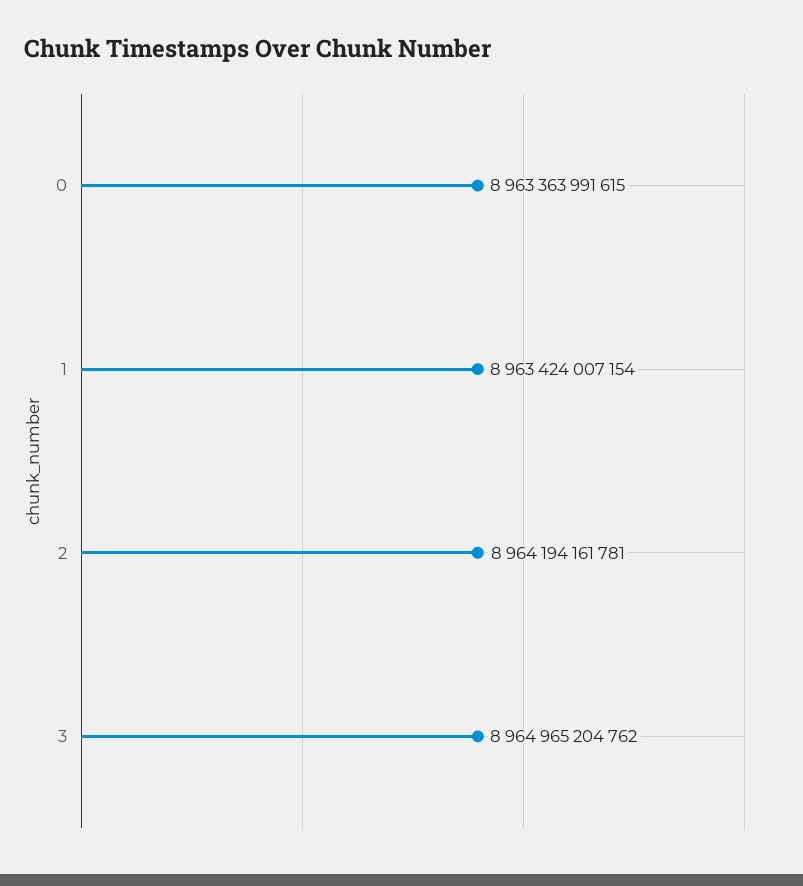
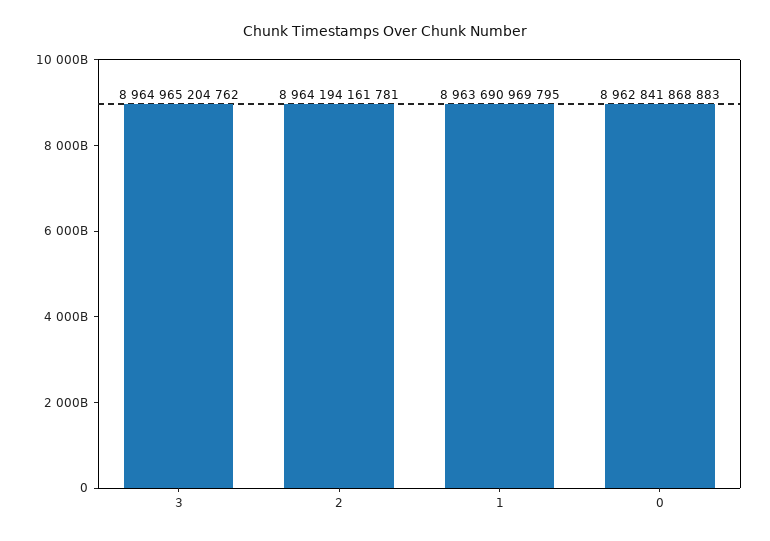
0: 8963363991615 -> 8962841868883
1: 8963424007154 -> 8963690969795

